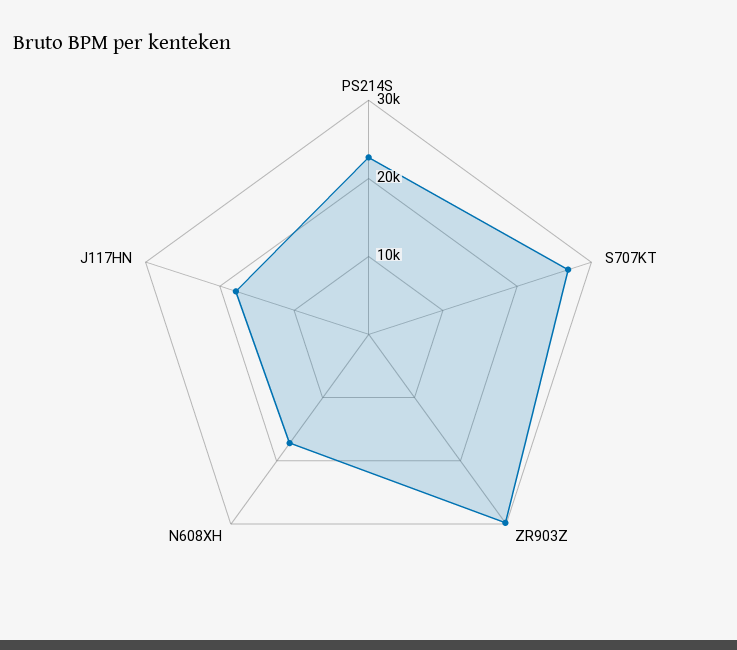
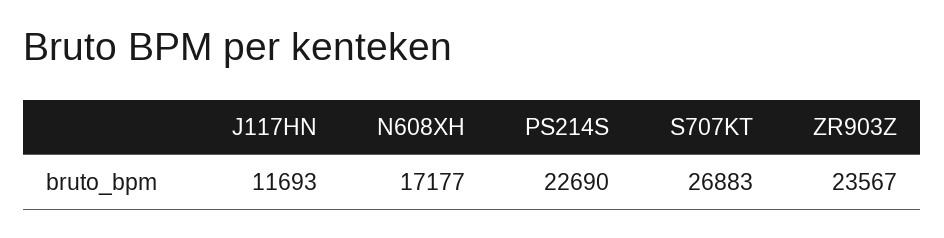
ZR903Z: 30000 -> 23567
J117HN: 18000 -> 11693

